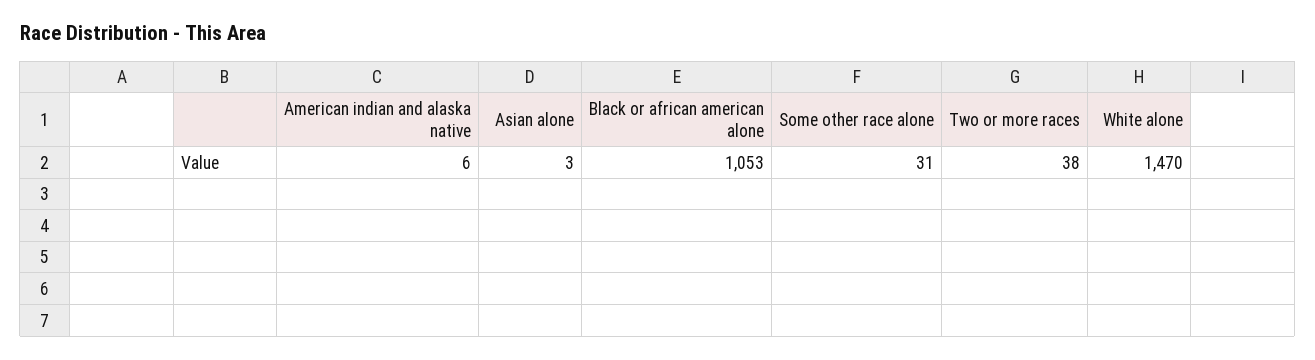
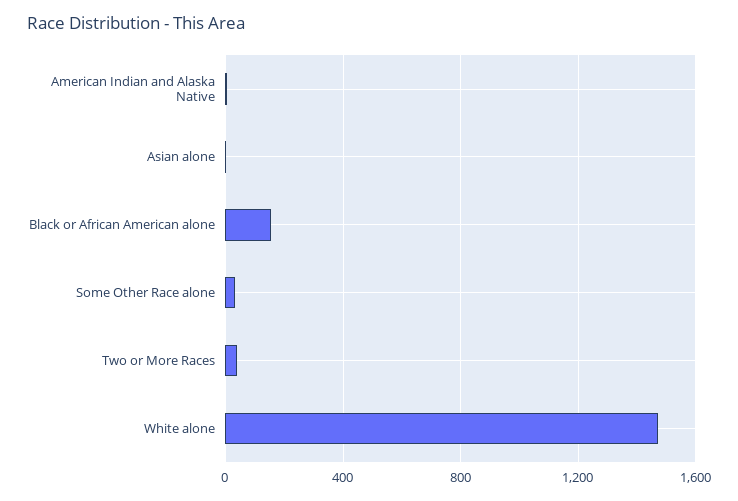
Black or african american alone: 1053 -> 150

